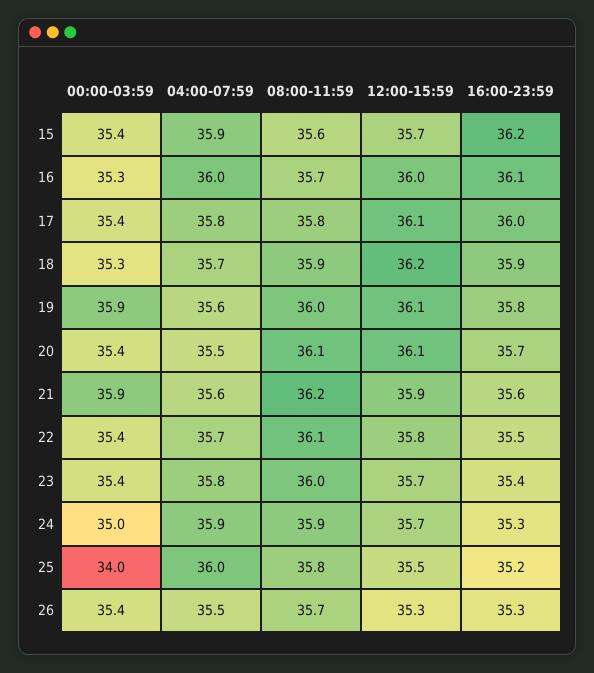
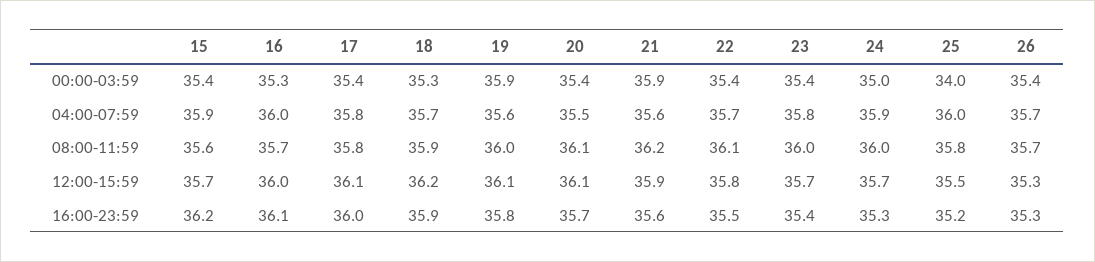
08:00-11:59, 24: 35.9 -> 36
04:00-07:59, 26: 35.5 -> 35.7

